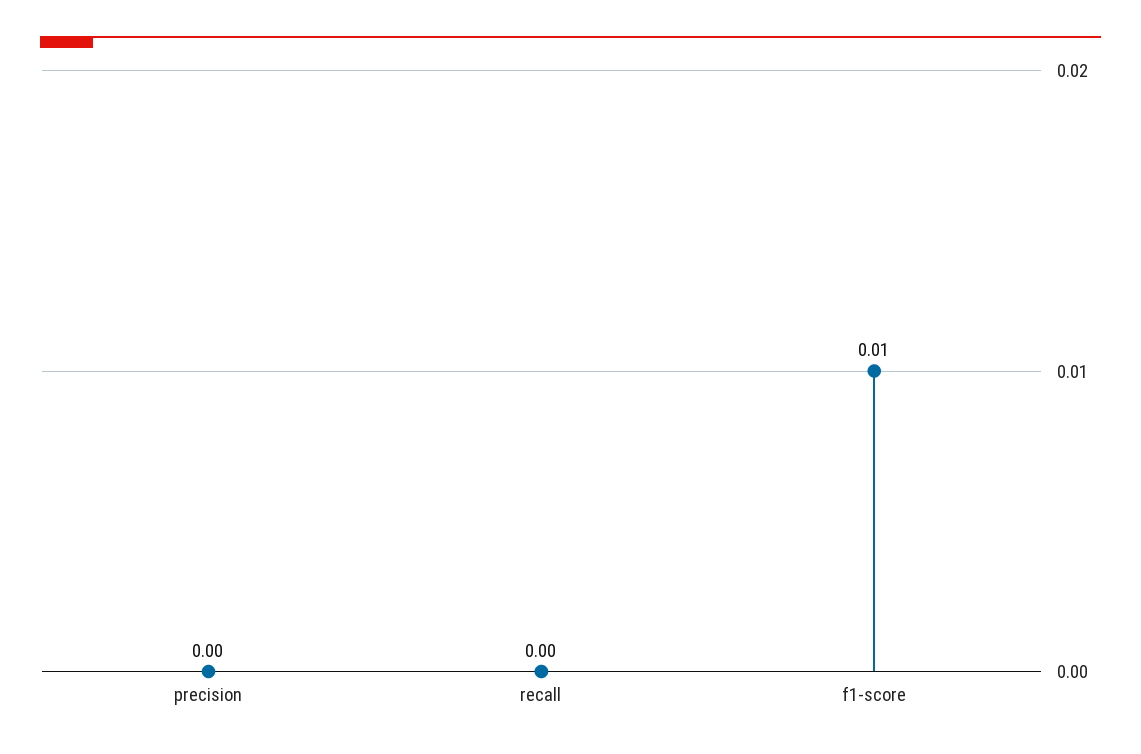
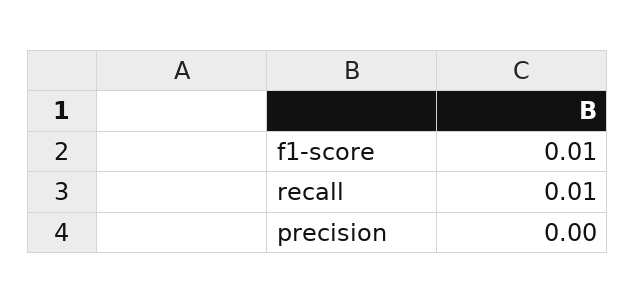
recall: 0 -> 0.01

